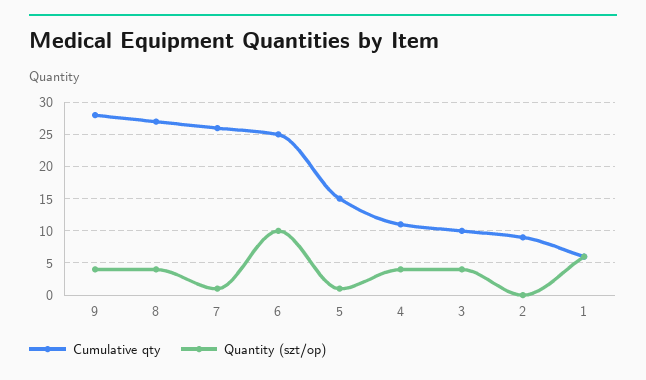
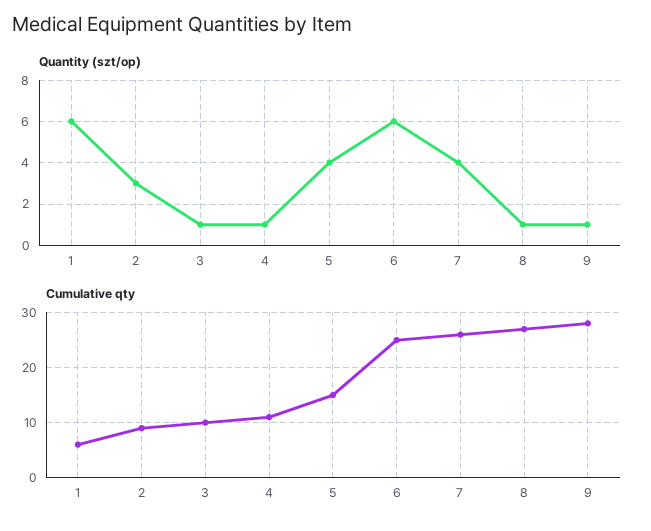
Quantity (szt/op), 9: 4 -> 1
Quantity (szt/op), 8: 4 -> 1
Quantity (szt/op), 7: 1 -> 4
Quantity (szt/op), 6: 10 -> 6
Quantity (szt/op), 5: 1 -> 4
Quantity (szt/op), 4: 4 -> 1
Quantity (szt/op), 3: 4 -> 1
Quantity (szt/op), 2: 0 -> 3

